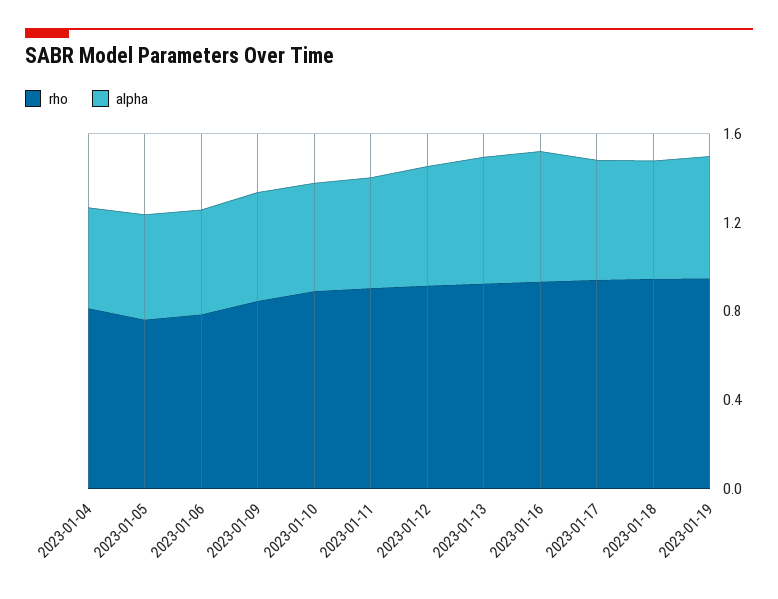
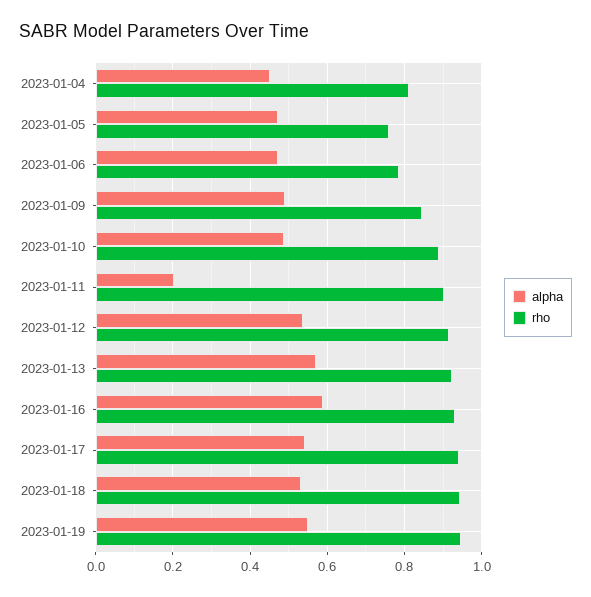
alpha, 2023-01-11: 0.5 -> 0.2

